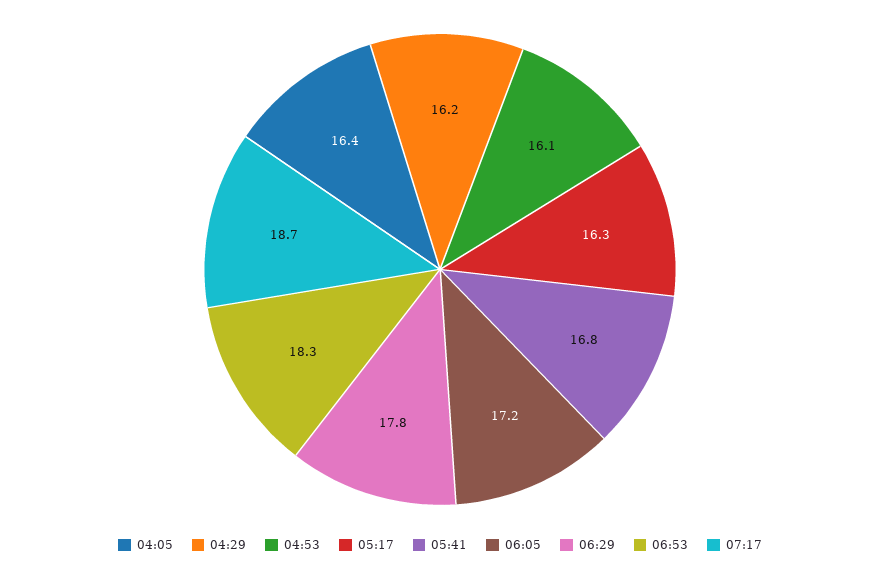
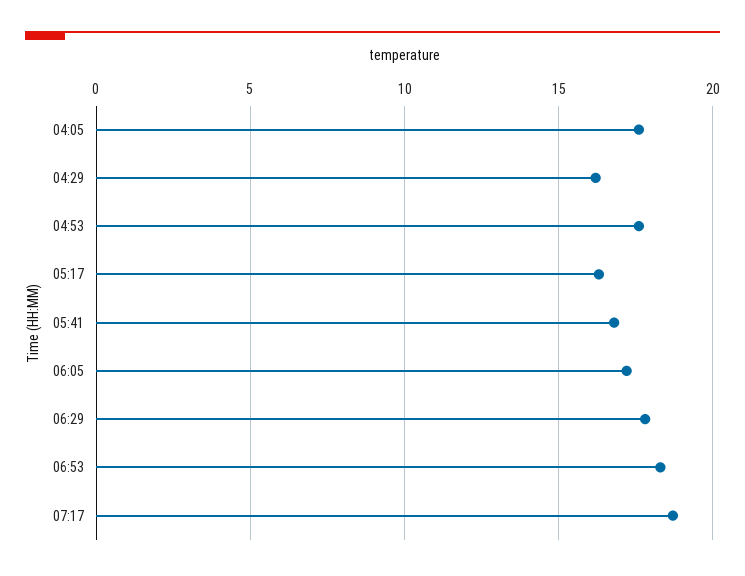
04:05: 16.4 -> 17.5
04:53: 16.1 -> 17.5

